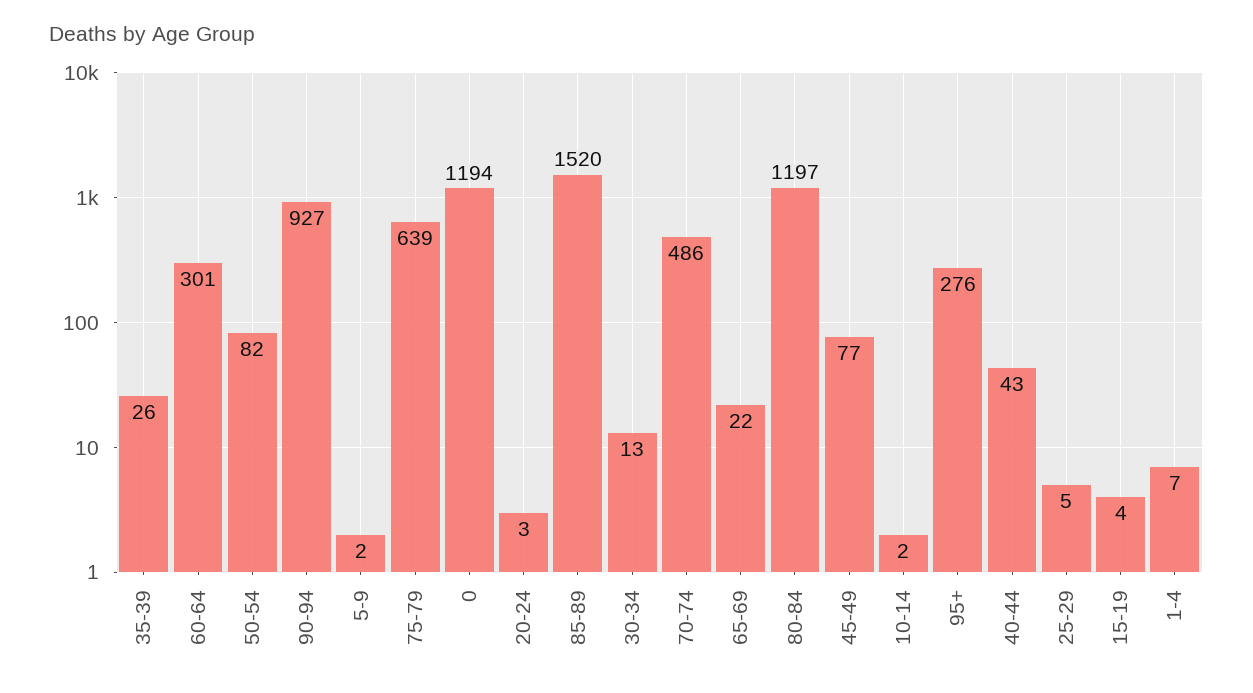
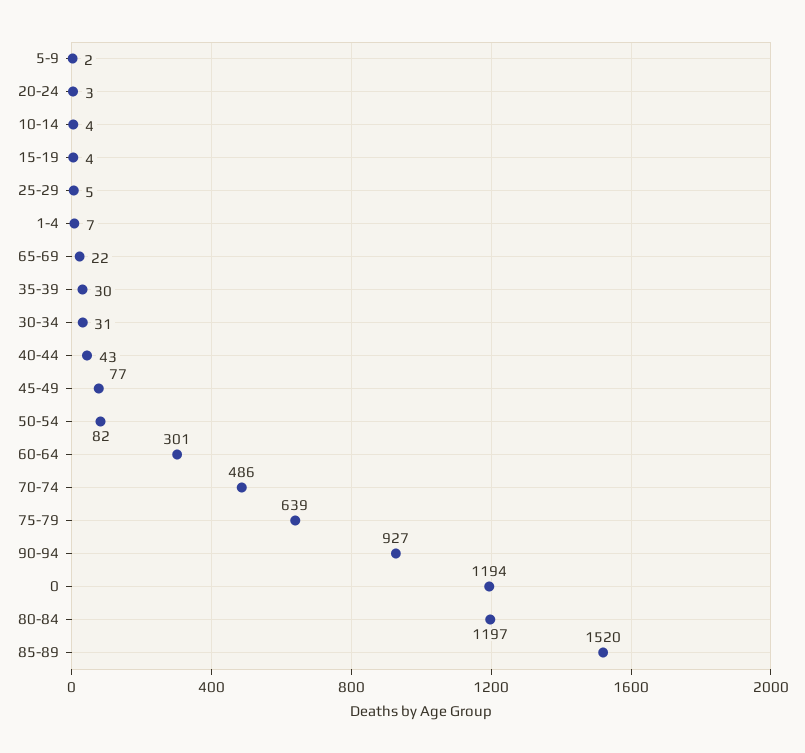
35-39: 26 -> 30
30-34: 13 -> 31
10-14: 2 -> 4
95+: 276 -> none

